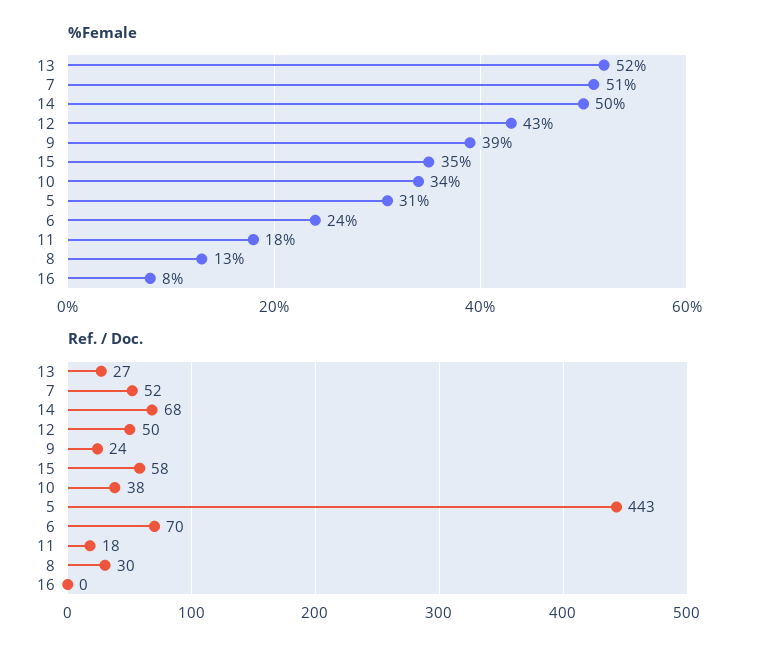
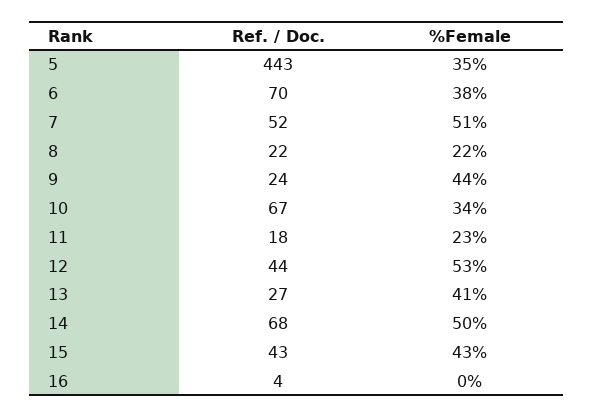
%Female, 13: 52 -> 41
%Female, 12: 43 -> 53
%Female, 9: 39 -> 44
%Female, 15: 35 -> 43
%Female, 5: 31 -> 35
%Female, 6: 24 -> 38
%Female, 11: 18 -> 23
%Female, 8: 13 -> 22
%Female, 16: 8 -> 0
Ref. / Doc., 12: 50 -> 44
Ref. / Doc., 15: 58 -> 43
Ref. / Doc., 10: 38 -> 67
Ref. / Doc., 8: 30 -> 22
Ref. / Doc., 16: 0 -> 4

